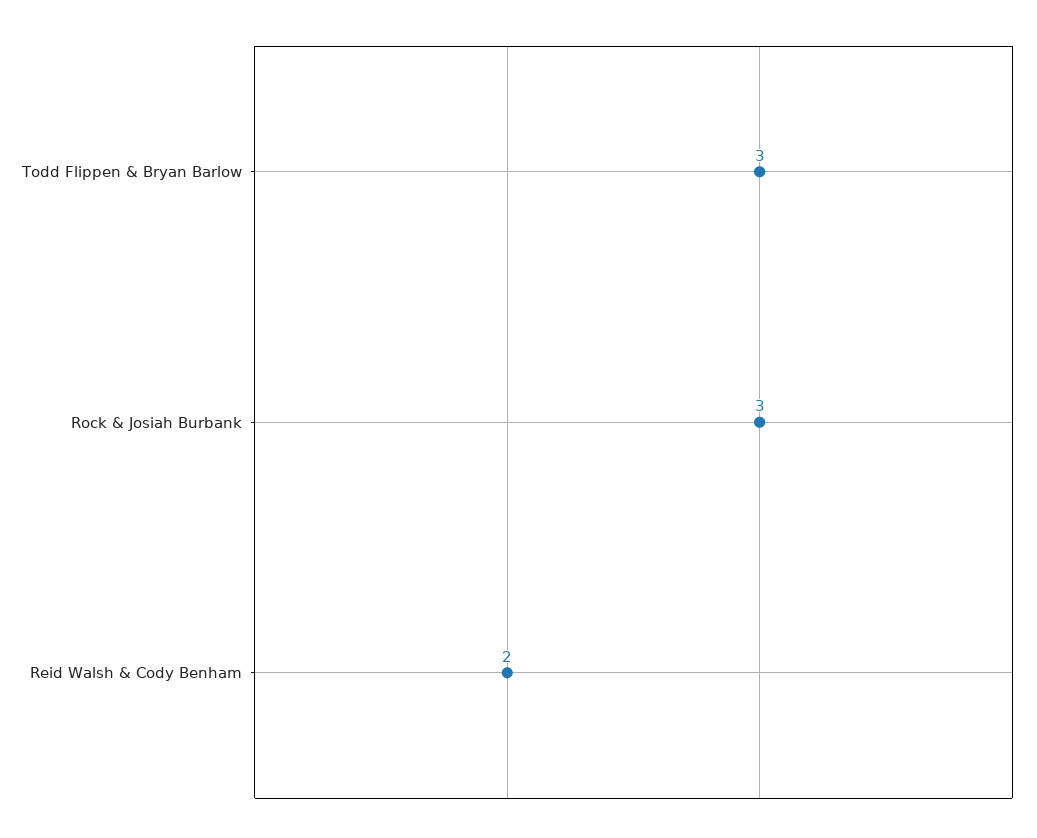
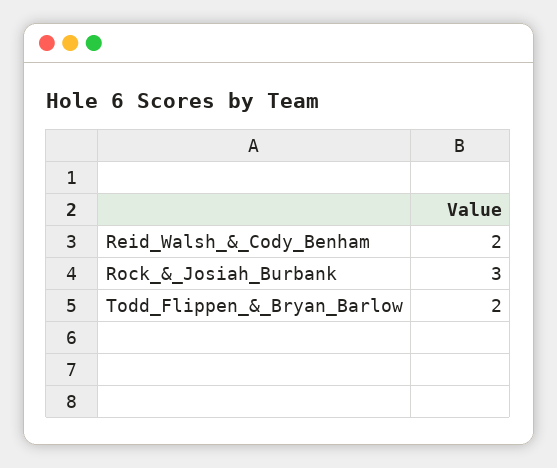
Todd Flippen & Bryan Barlow: 3 -> 2

